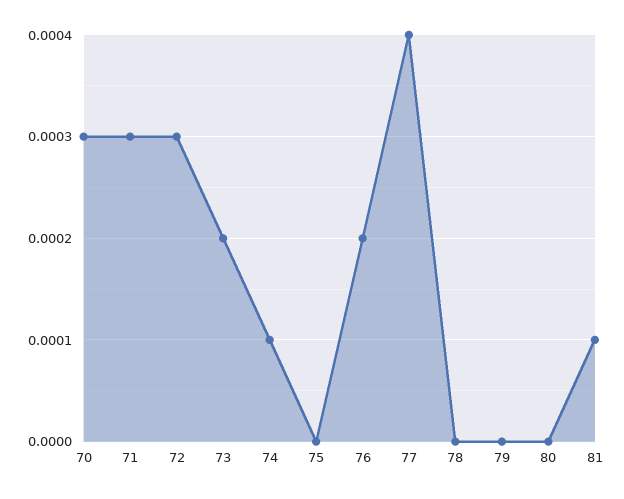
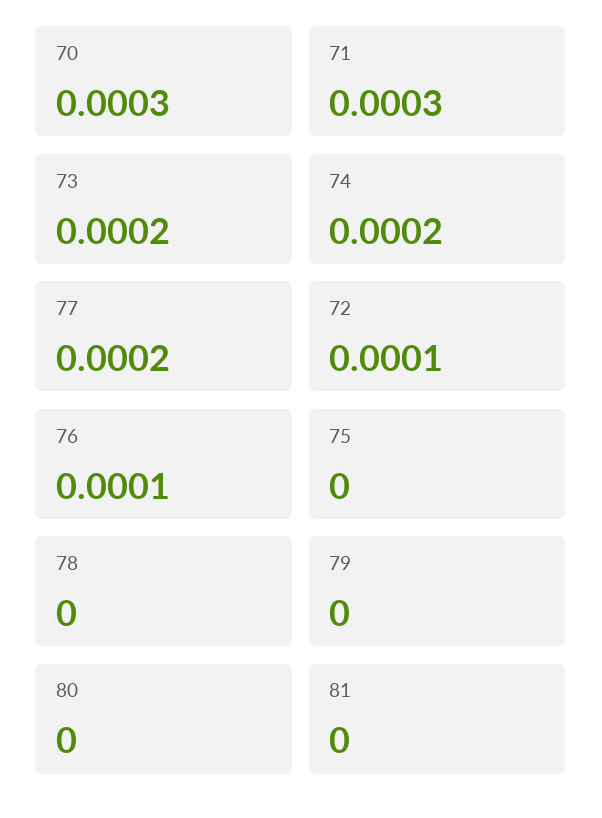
72: 0.0003 -> 0.0001
74: 0.0001 -> 0.0002
76: 0.0002 -> 0.0001
77: 0.0004 -> 0.0002
81: 0.0001 -> 0

